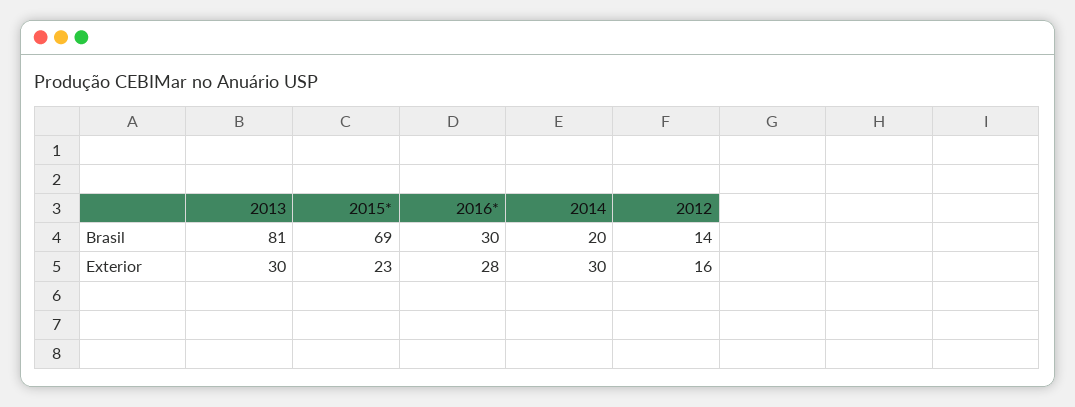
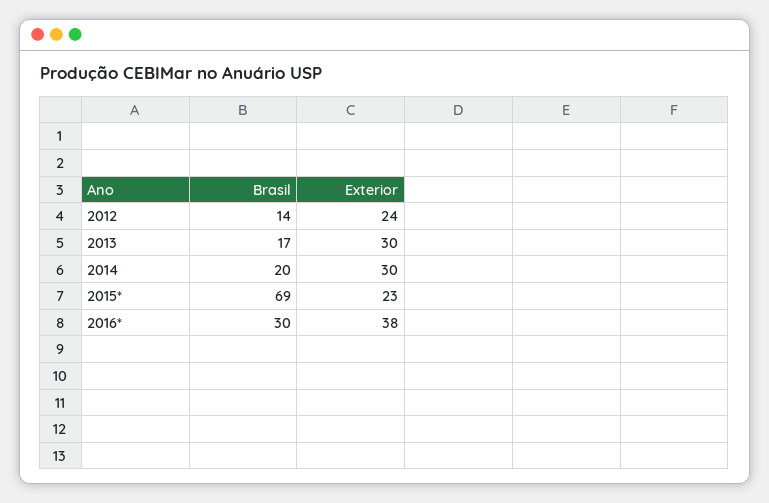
2013, Brasil: 81 -> 17
2016*, Exterior: 28 -> 38
2012, Exterior: 16 -> 24

